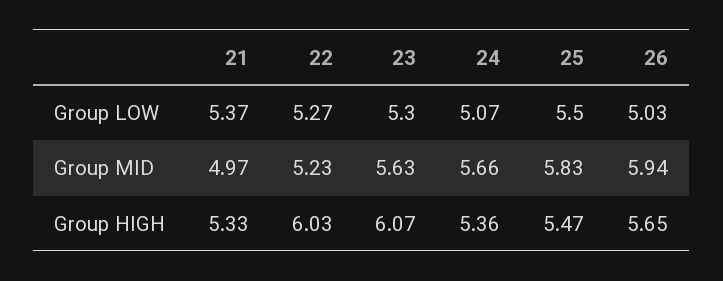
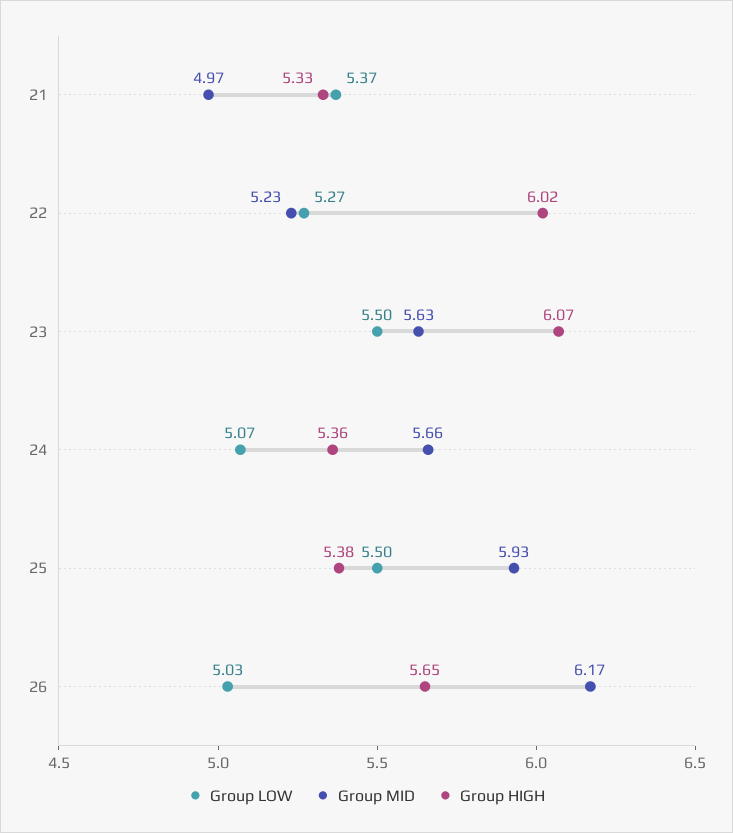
Group LOW, 23: 5.3 -> 5.5
Group MID, 25: 5.83 -> 5.93
Group MID, 26: 5.94 -> 6.17
Group HIGH, 22: 6.03 -> 6.02
Group HIGH, 25: 5.47 -> 5.38

